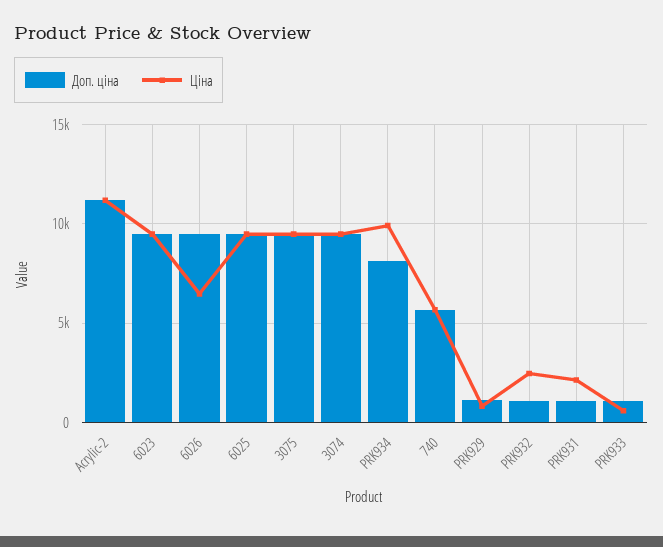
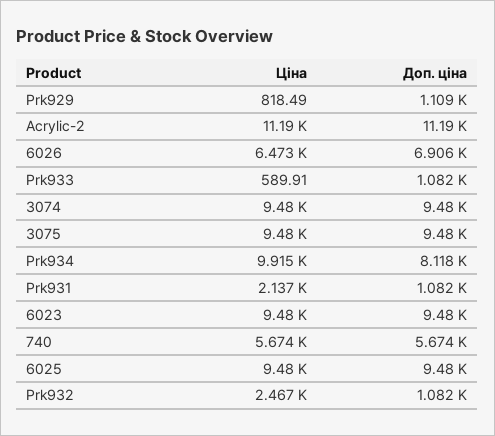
Доп. ціна, 6026: 9500 -> 6906

